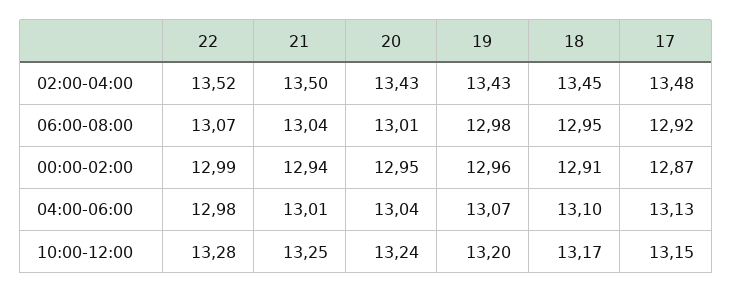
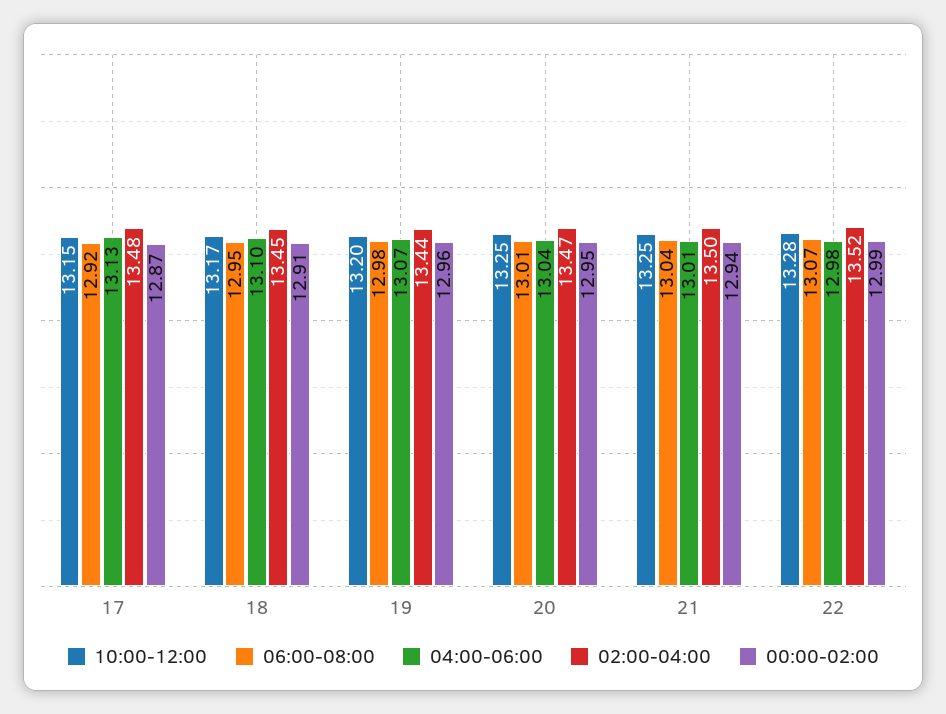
02:00-04:00, 20: 13.43 -> 13.47
02:00-04:00, 19: 13.43 -> 13.44
10:00-12:00, 20: 13.24 -> 13.25

